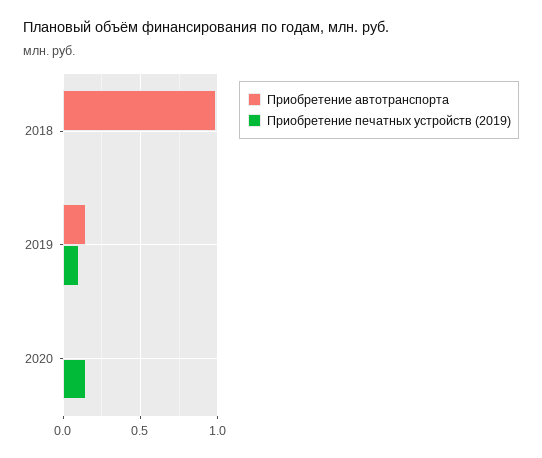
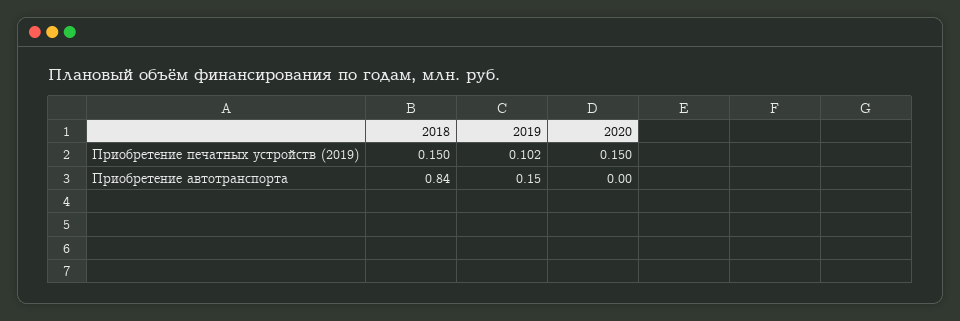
Приобретение автотранспорта, 2018: 1 -> 0.84
Приобретение печатных устройств (2019), 2018: 0 -> 0.15

